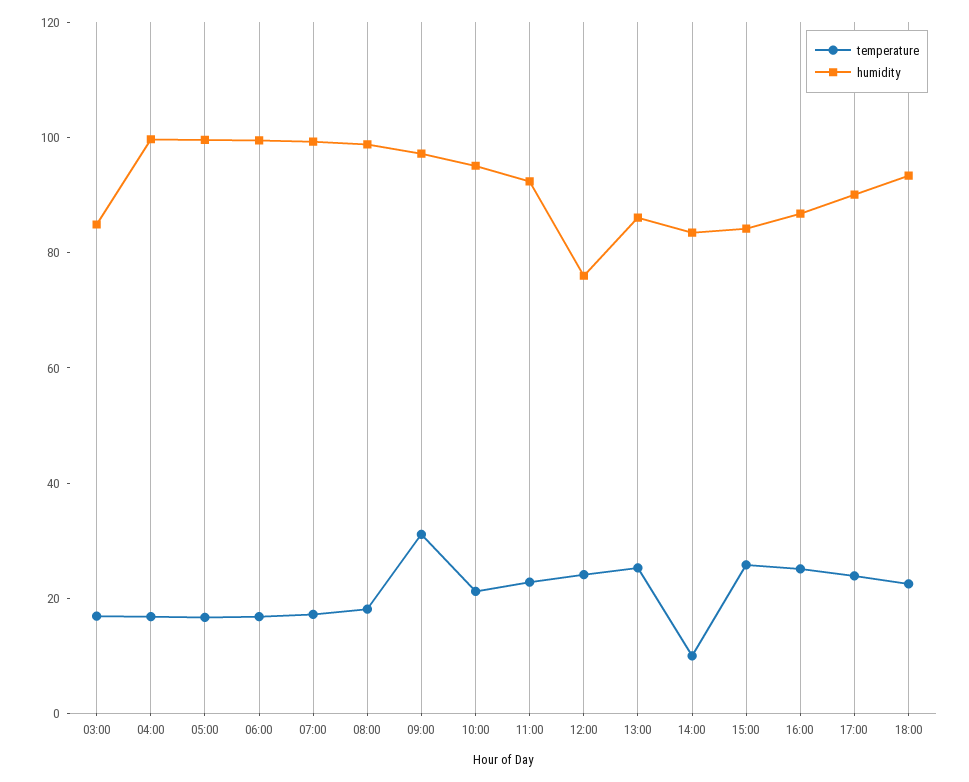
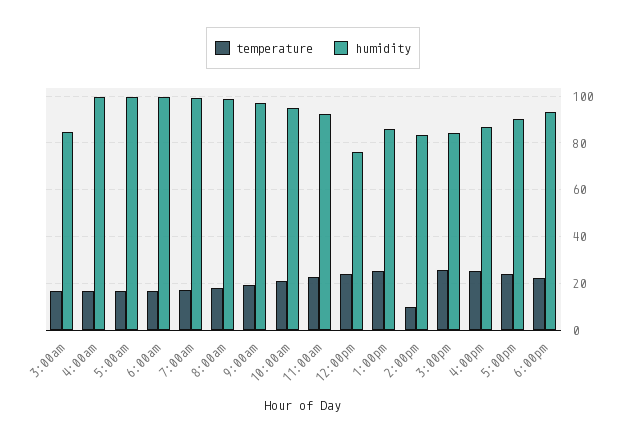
temperature, 09:00: 30 -> 20

